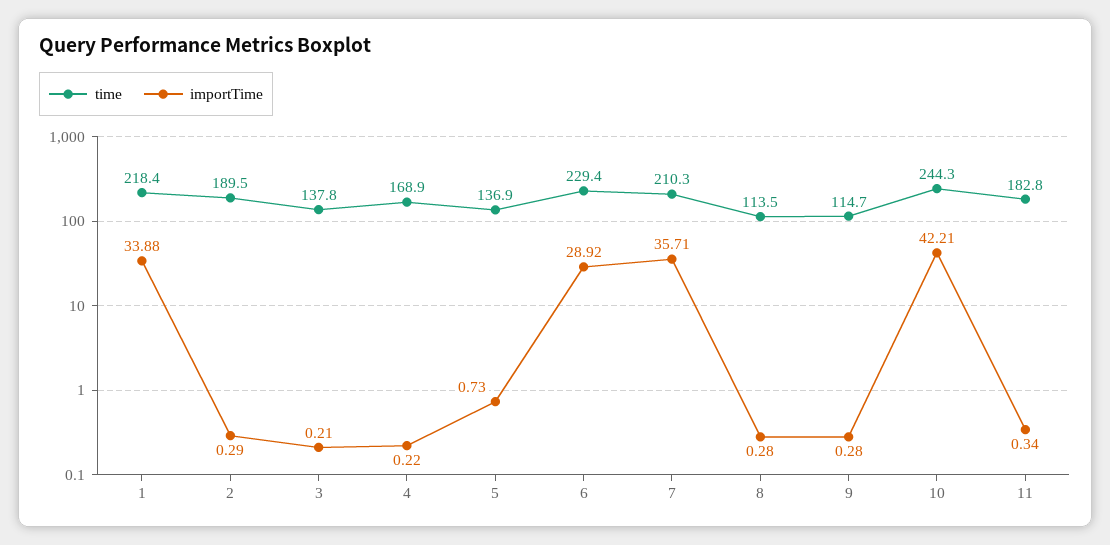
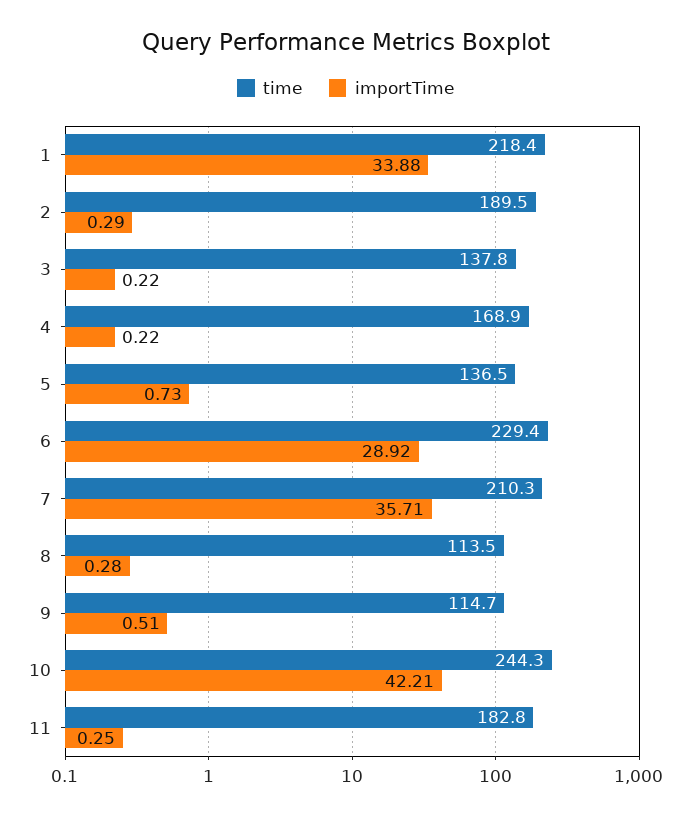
importTime, 3: 0.21 -> 0.22
time, 5: 136.9 -> 136.5
importTime, 9: 0.28 -> 0.51
importTime, 11: 0.34 -> 0.25

